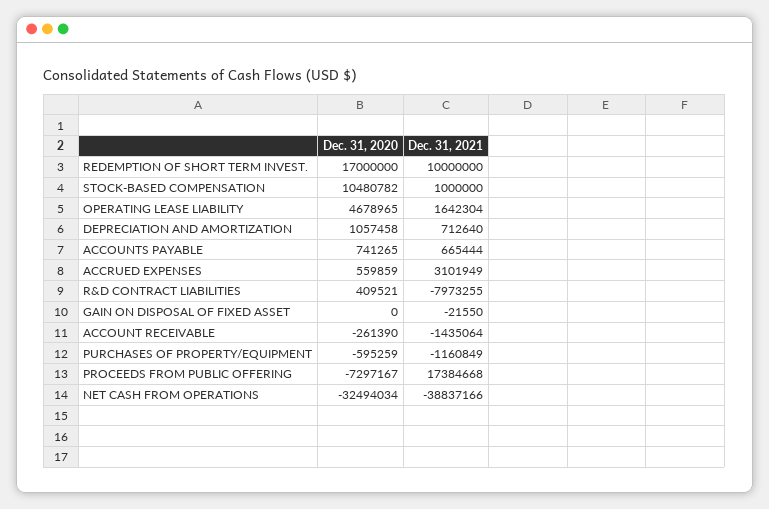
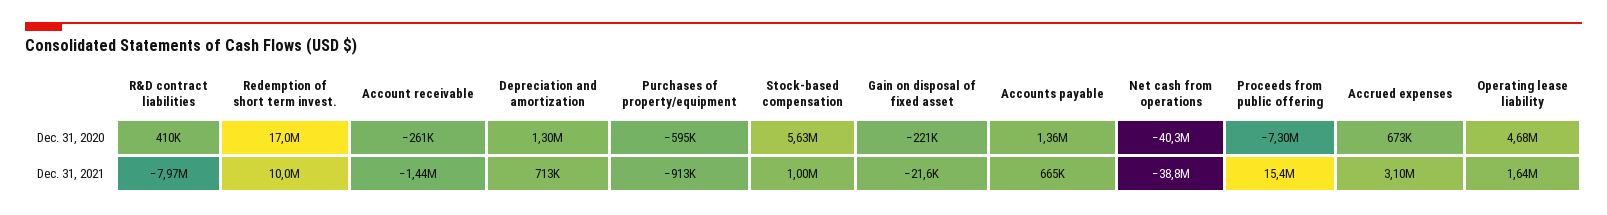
Dec. 31, 2020, STOCK-BASED COMPENSATION: 10480782 -> 5630000
Dec. 31, 2020, DEPRECIATION AND AMORTIZATION: 1057458 -> 1300000
Dec. 31, 2020, ACCOUNTS PAYABLE: 741265 -> 1360000
Dec. 31, 2020, ACCRUED EXPENSES: 559859 -> 673000
Dec. 31, 2020, GAIN ON DISPOSAL OF FIXED ASSET: 0 -> -221000
Dec. 31, 2021, PURCHASES OF PROPERTY/EQUIPMENT: -1160849 -> -913000
Dec. 31, 2021, PROCEEDS FROM PUBLIC OFFERING: 17384668 -> 15400000
Dec. 31, 2020, NET CASH FROM OPERATIONS: -32494034 -> -40300000

